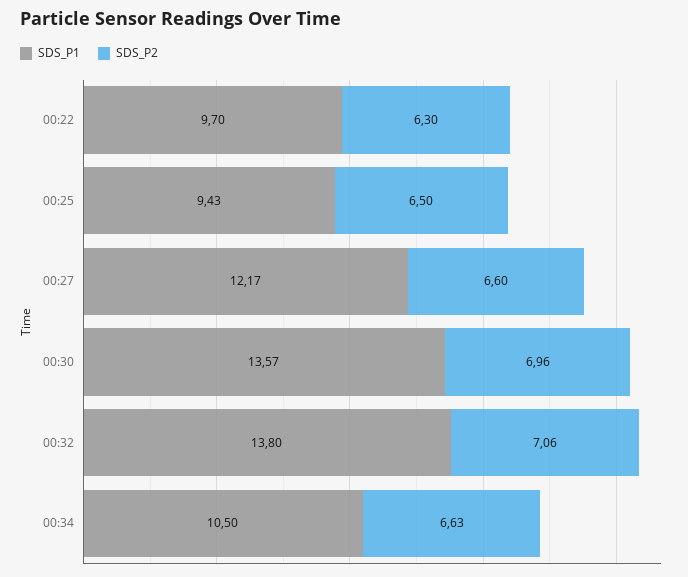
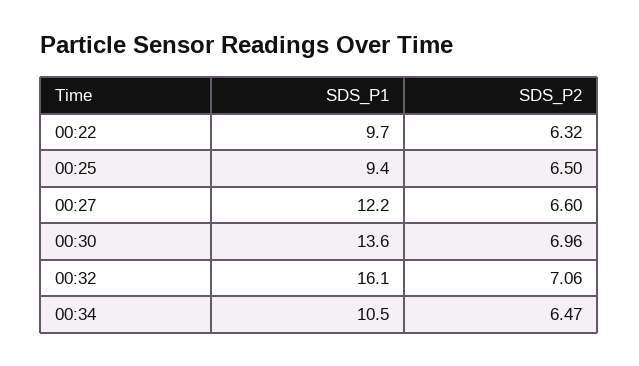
SDS_P2, 00:22: 6.3 -> 6.32
SDS_P1, 00:32: 13.8 -> 16.1
SDS_P2, 00:34: 6.63 -> 6.47

